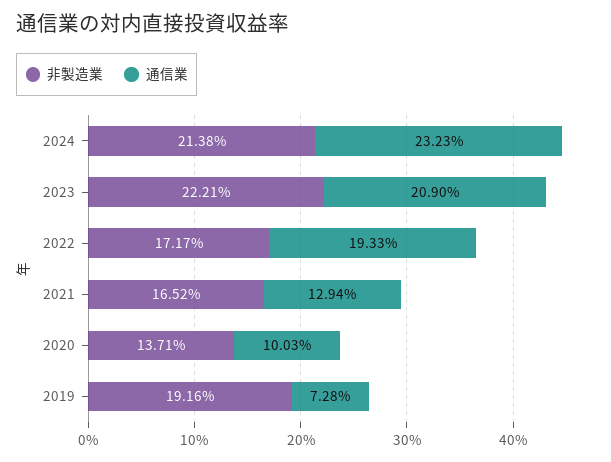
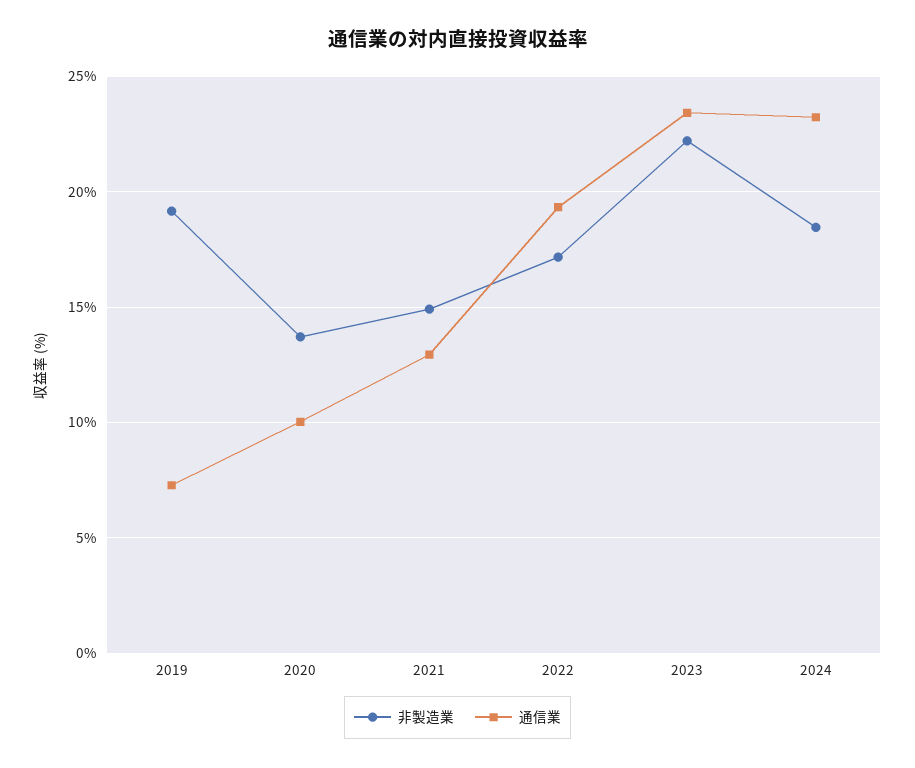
非製造業, 2024: 21.38 -> 18.5
通信業, 2023: 20.9 -> 23.5
非製造業, 2021: 16.52 -> 15

